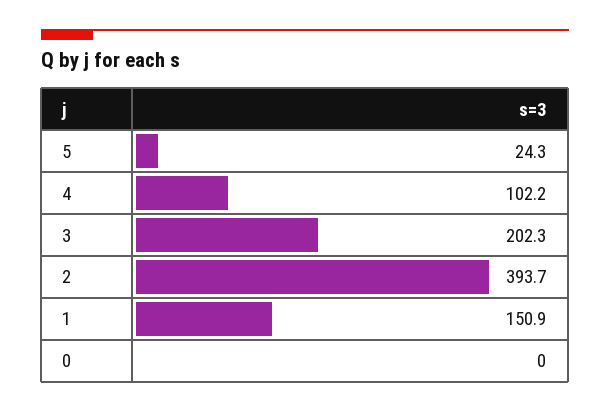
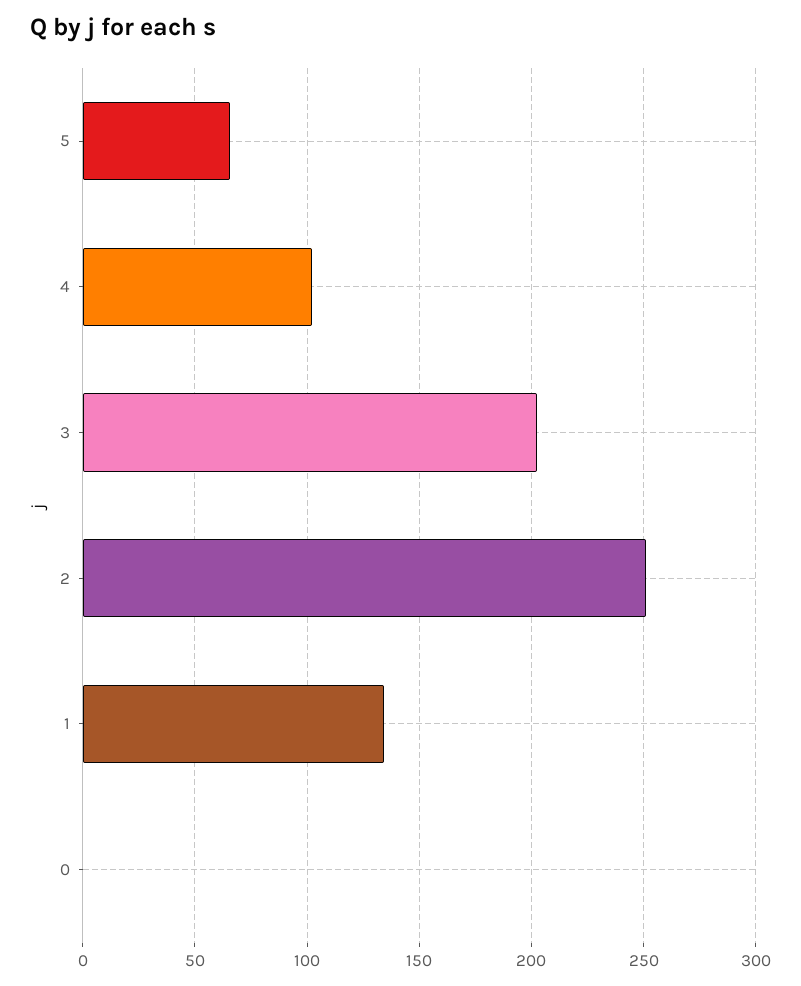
5: 24.3 -> 65
2: 393.7 -> 250
1: 150.9 -> 135

